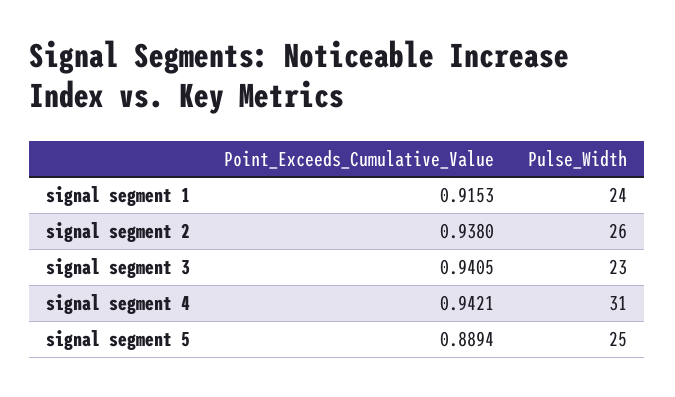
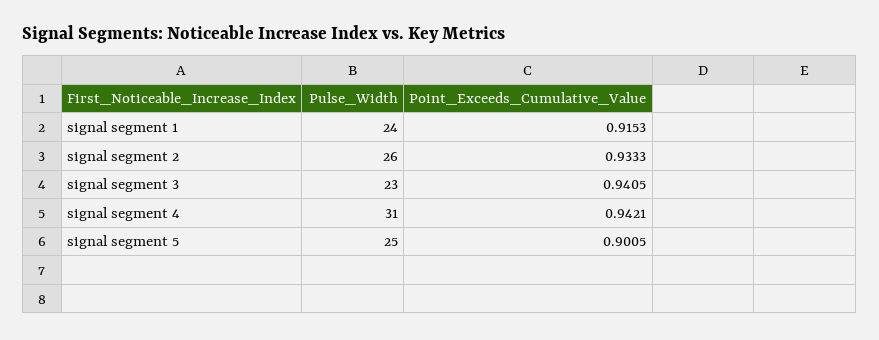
Point_Exceeds_Cumulative_Value, signal segment 2: 0.938 -> 0.9333
Point_Exceeds_Cumulative_Value, signal segment 5: 0.8894 -> 0.9005

